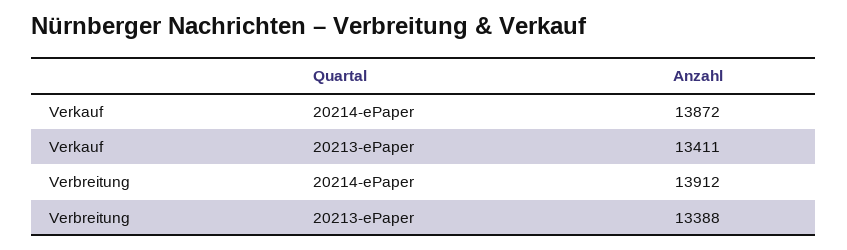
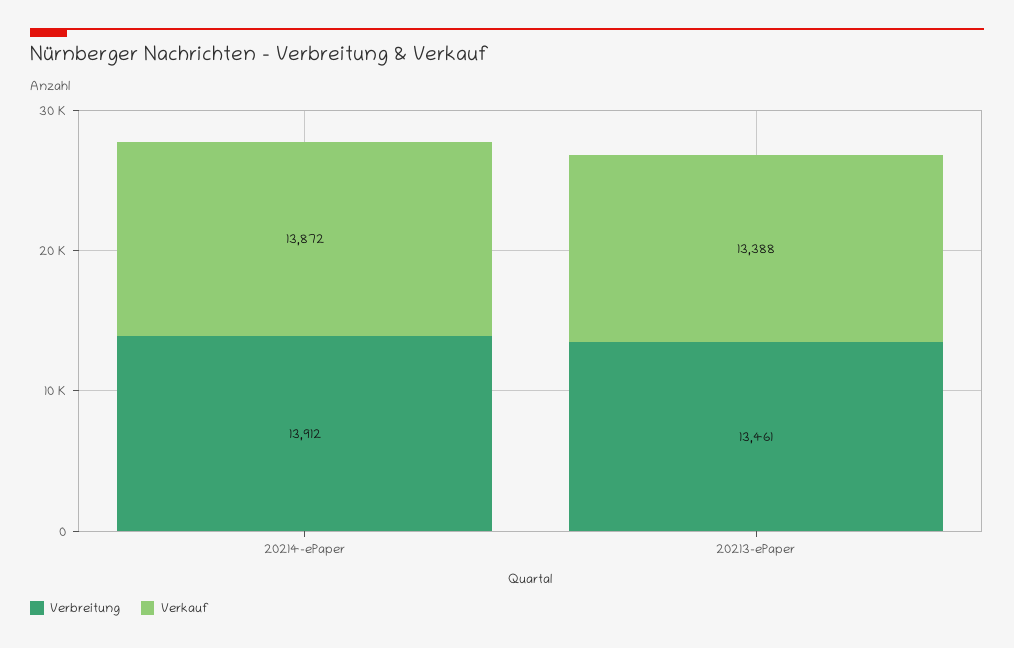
Verkauf, 20213-ePaper: 13411 -> 13388
Verbreitung, 20213-ePaper: 13388 -> 13461

